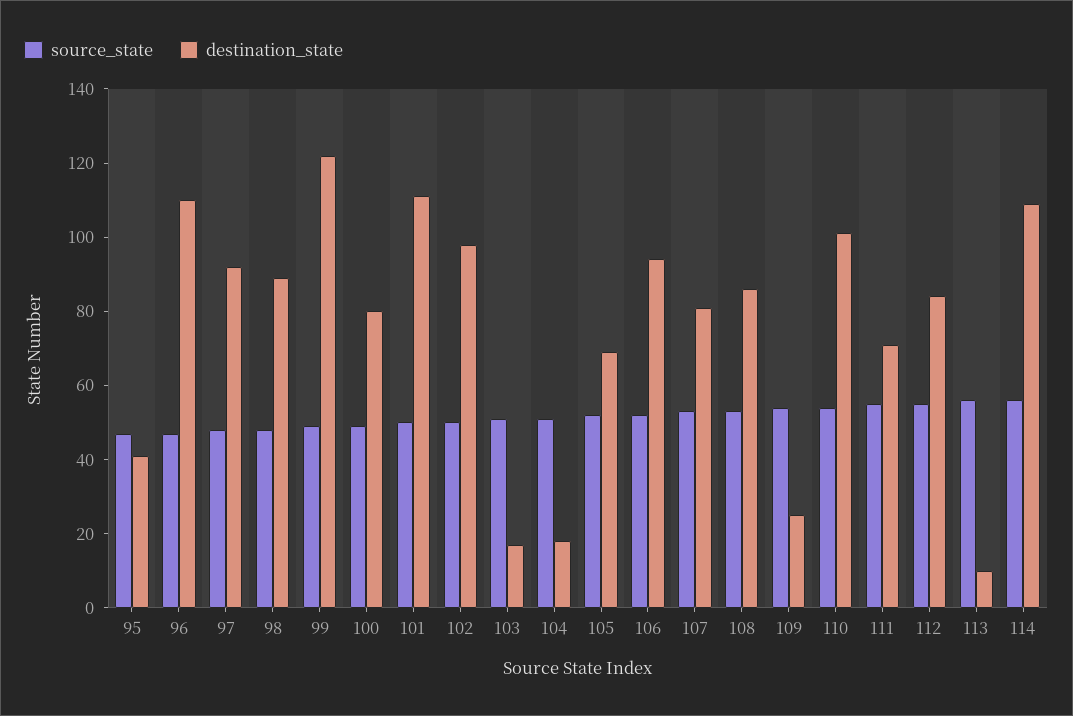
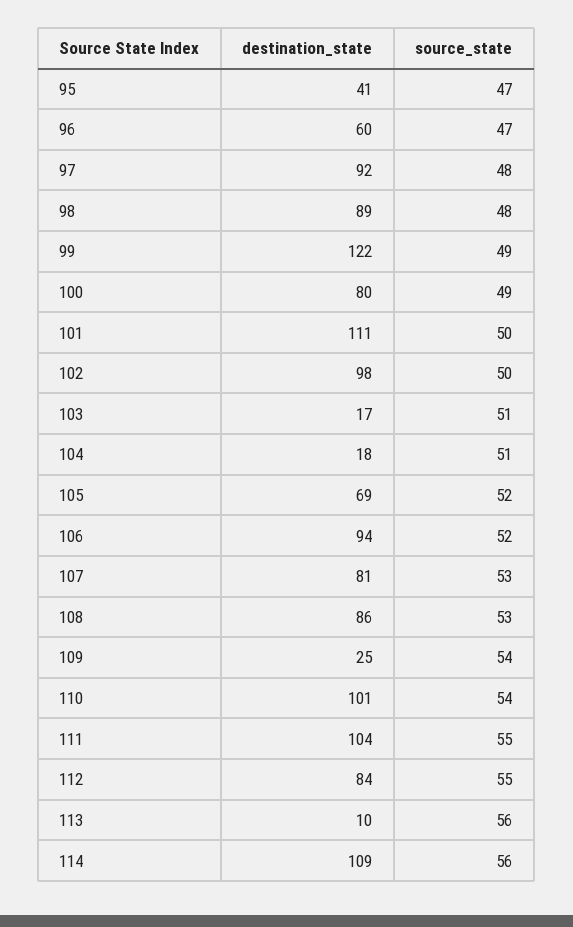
destination_state, 96: 110 -> 60
destination_state, 111: 70 -> 104

